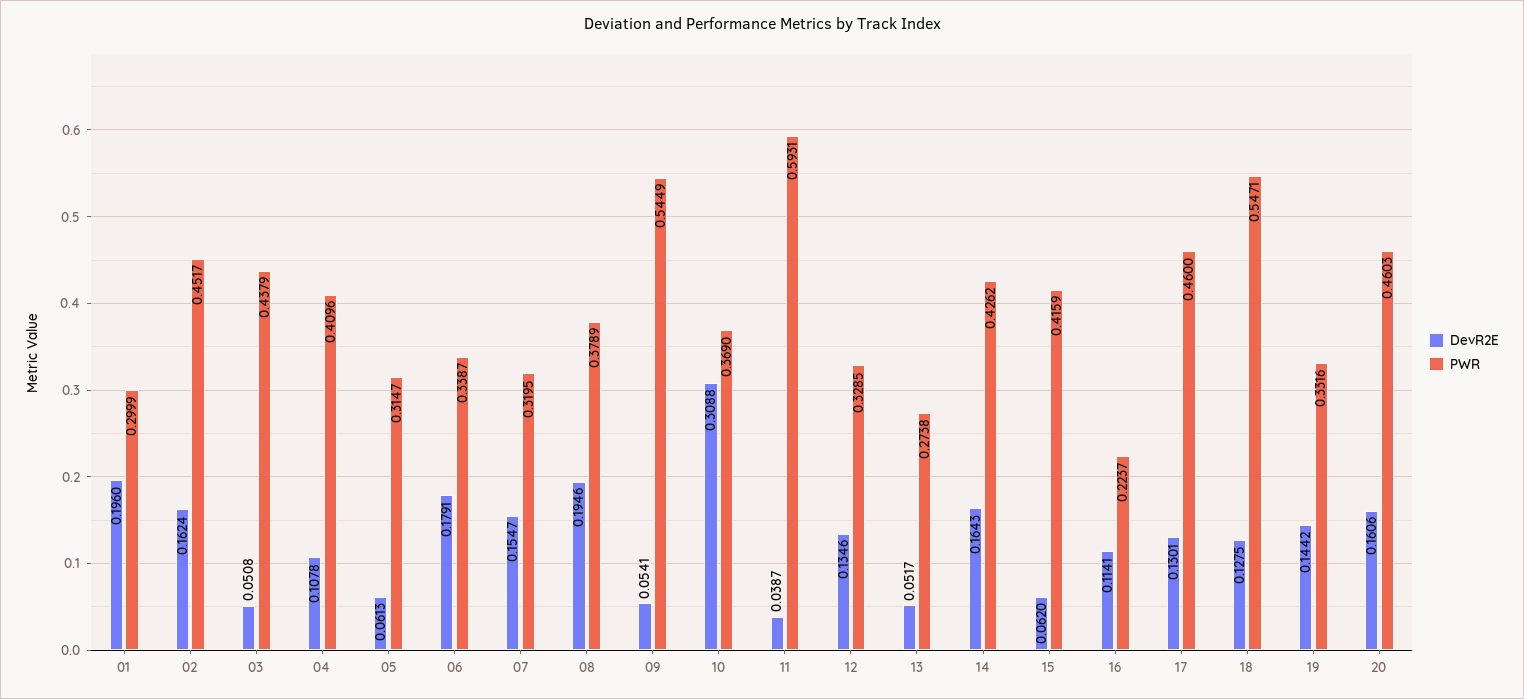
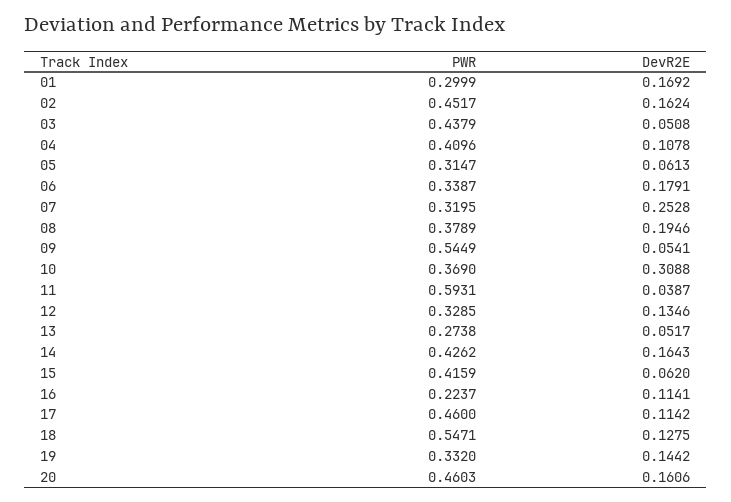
DevR2E, 01: 0.196 -> 0.1692
DevR2E, 07: 0.1547 -> 0.2528
DevR2E, 17: 0.1301 -> 0.1142
PWR, 19: 0.3316 -> 0.332

